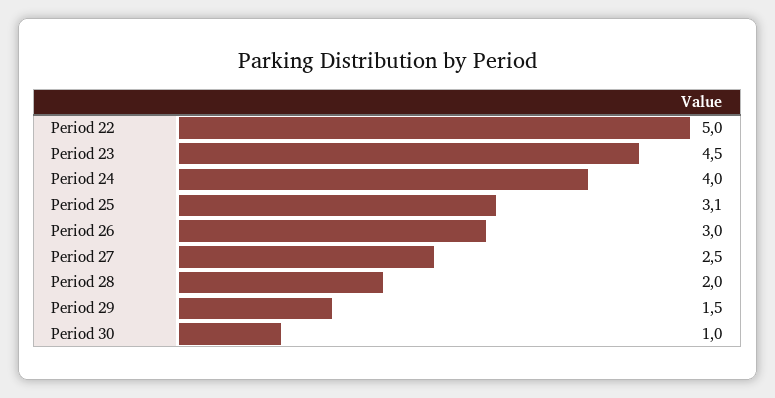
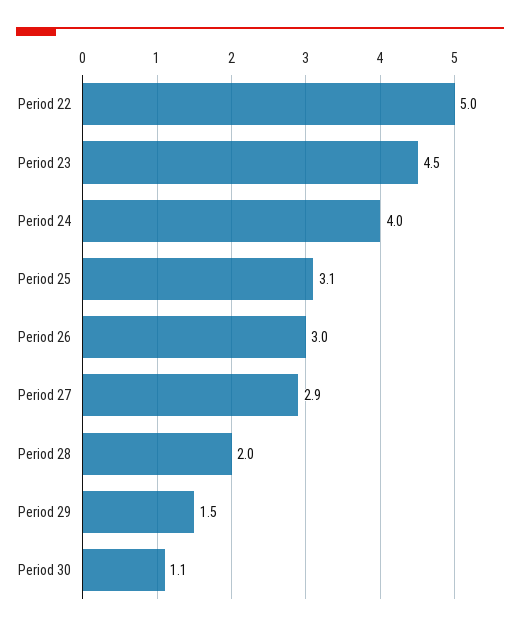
Period 27: 2.5 -> 2.9
Period 30: 1 -> 1.1

